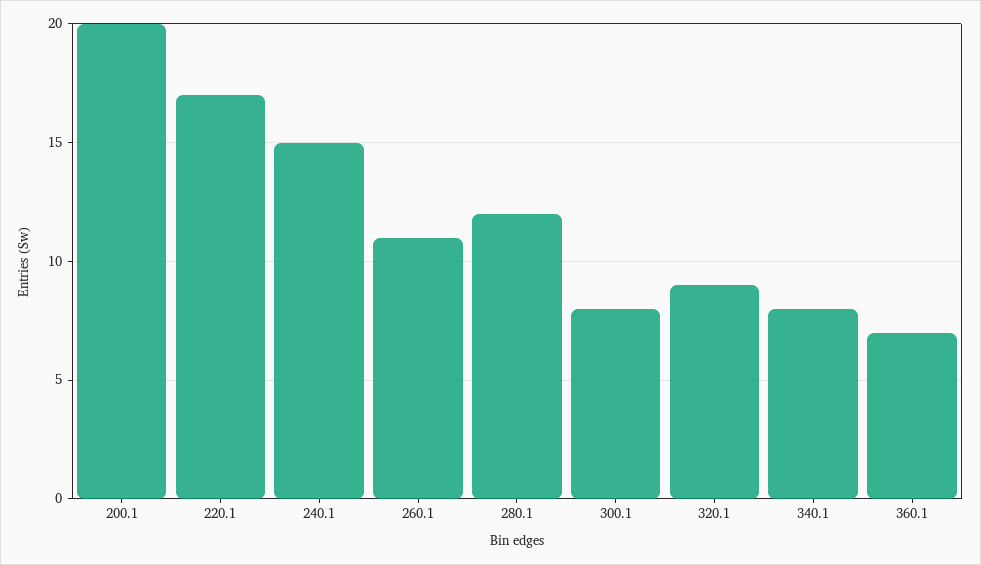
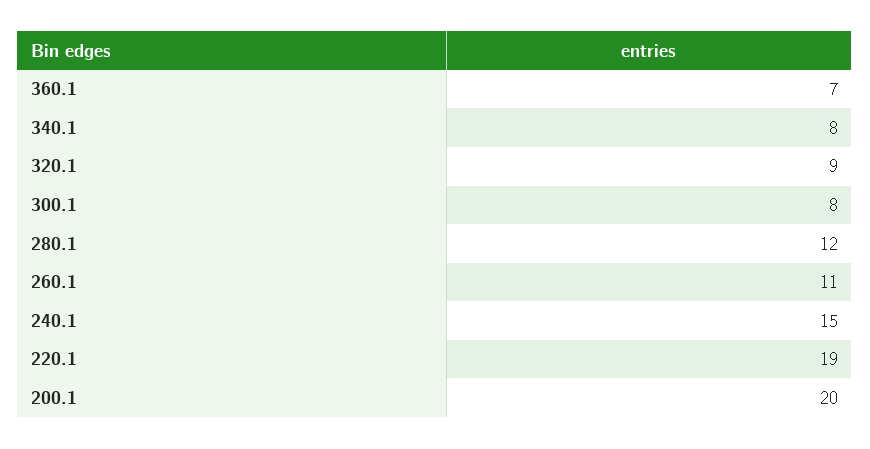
220.1: 17 -> 19

